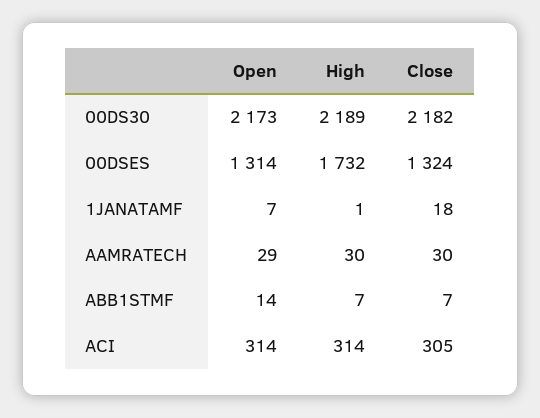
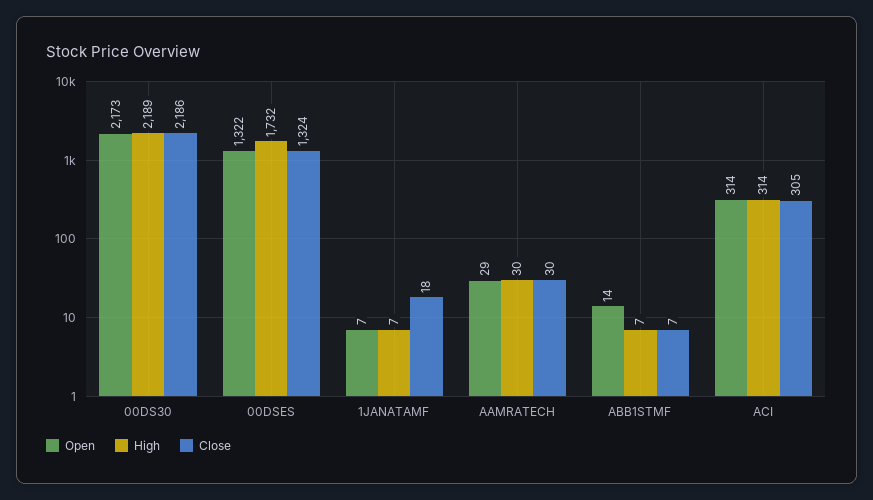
Close, 00DS30: 2182 -> 2186
Open, 00DSES: 1314 -> 1322
High, 1JANATAMF: 1 -> 7

